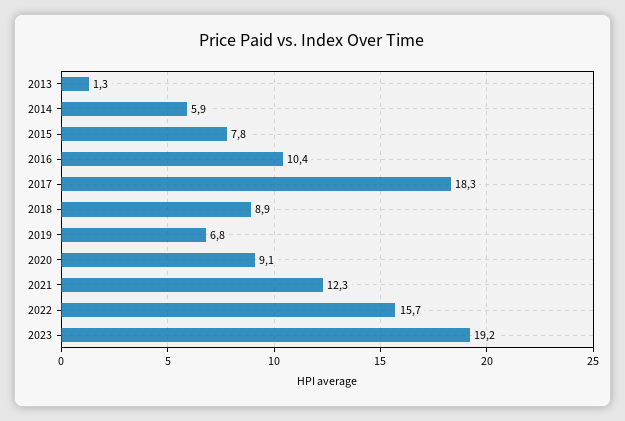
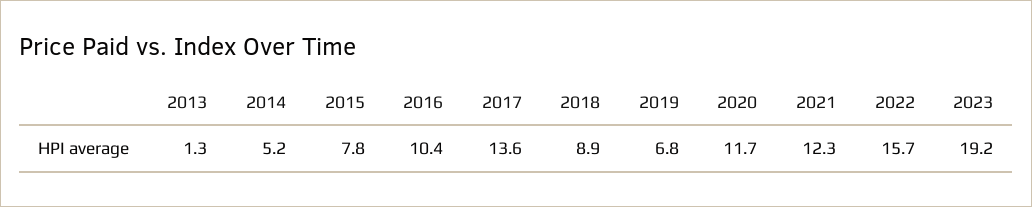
2014: 5.9 -> 5.2
2017: 18.3 -> 13.6
2020: 9.1 -> 11.7

